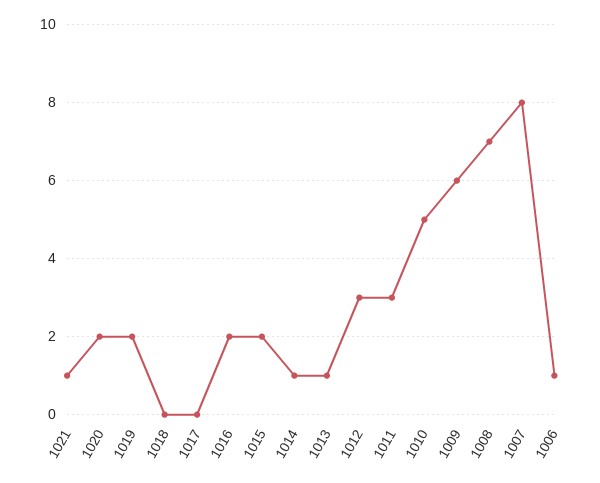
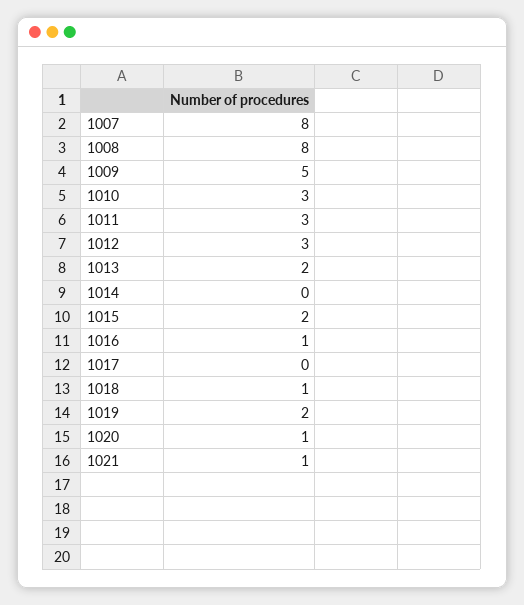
1020: 2 -> 1
1018: 0 -> 1
1016: 2 -> 1
1014: 1 -> 0
1013: 1 -> 2
1010: 5 -> 3
1009: 6 -> 5
1008: 7 -> 8
1006: 1 -> none

